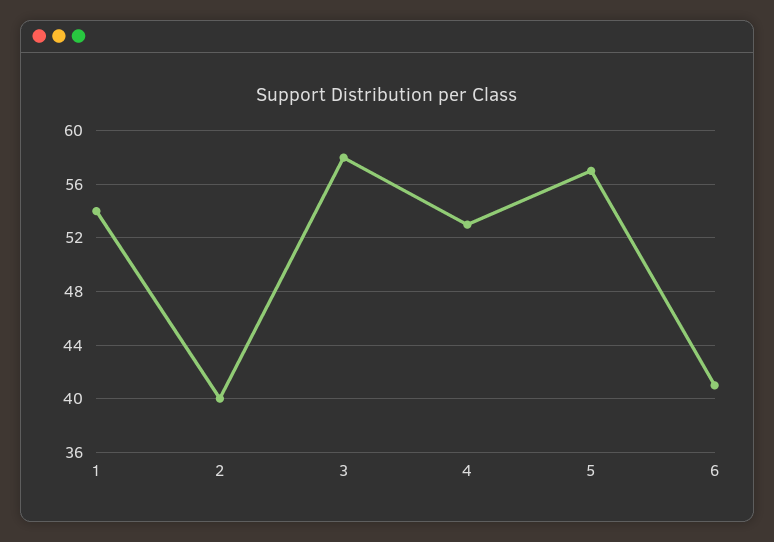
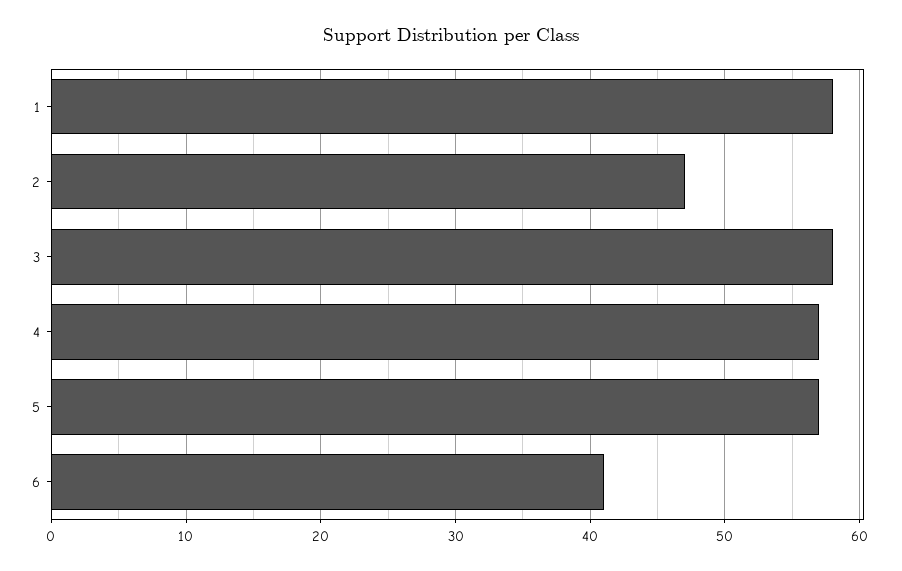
1: 54 -> 58
2: 40 -> 47
4: 53 -> 57

